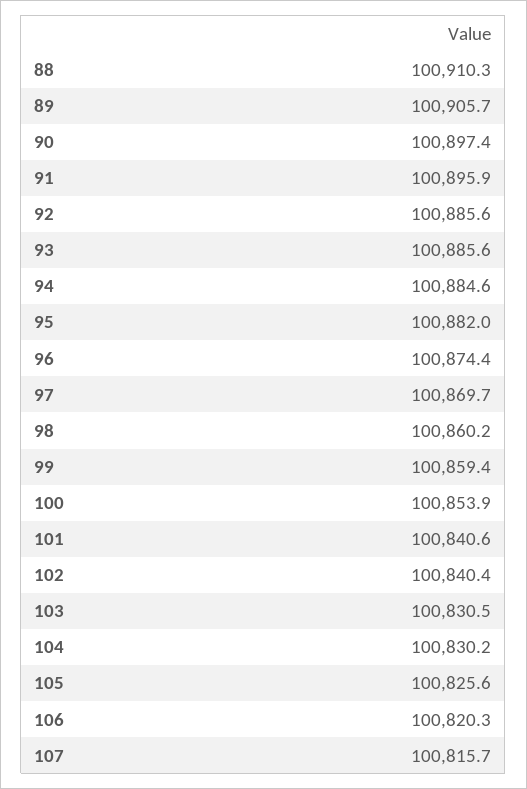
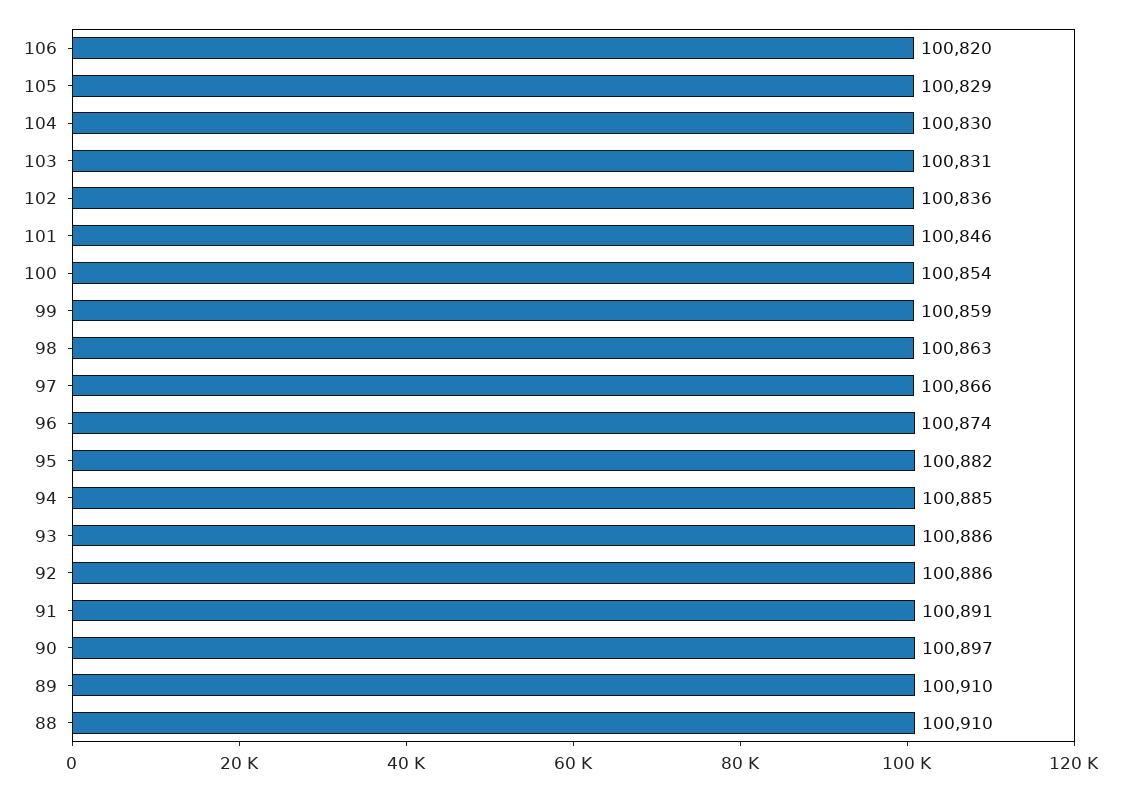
89: 100905.7 -> 100910
91: 100895.9 -> 100891
97: 100869.7 -> 100866
98: 100860.2 -> 100863
101: 100840.6 -> 100846
102: 100840.4 -> 100836
105: 100825.6 -> 100829
107: 100815.7 -> none

